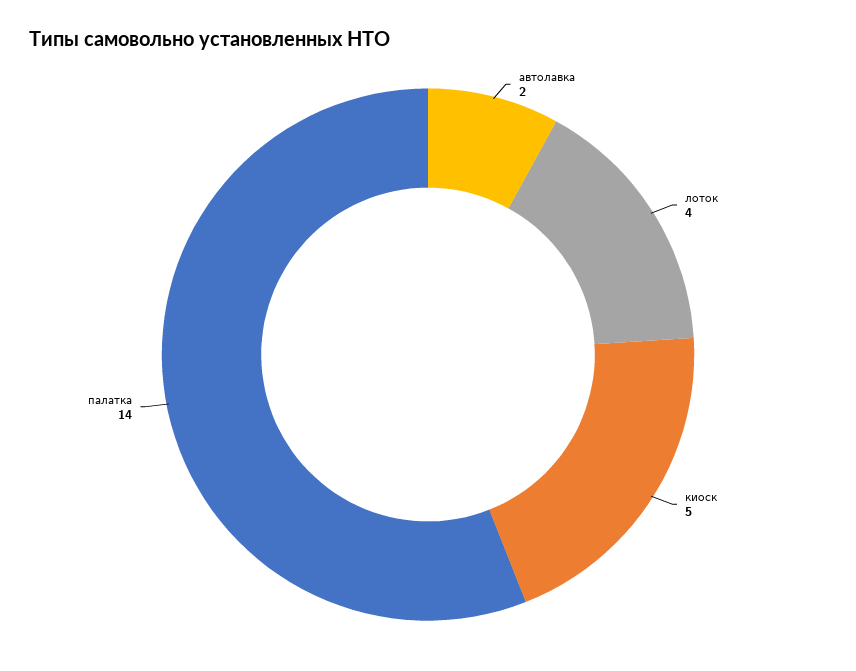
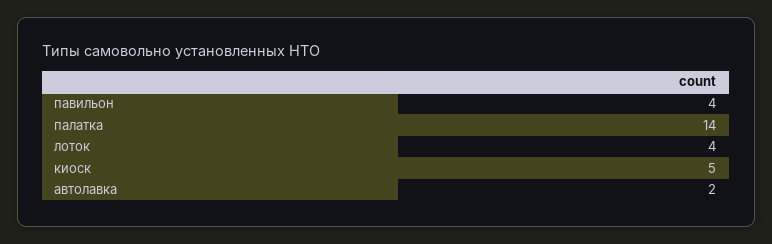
павильон: none -> 4

